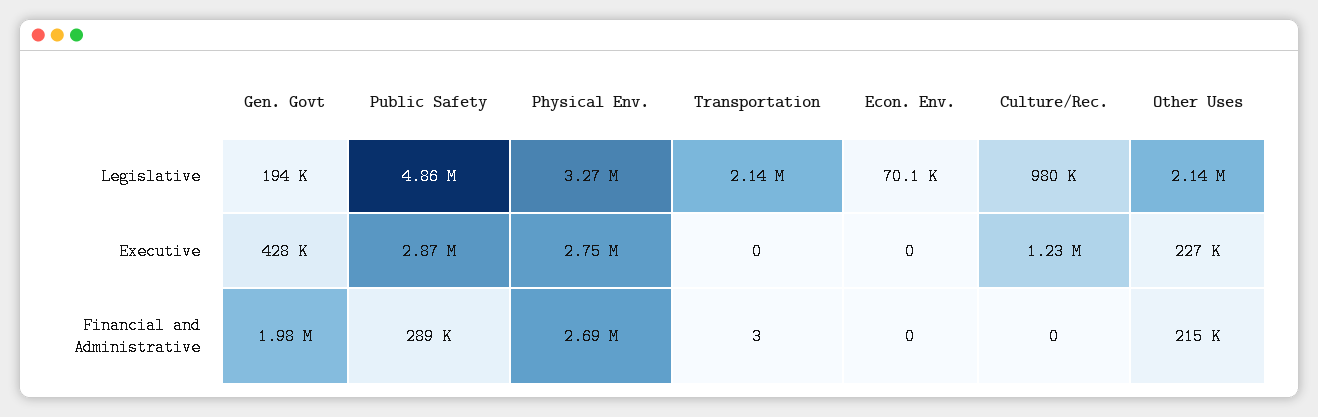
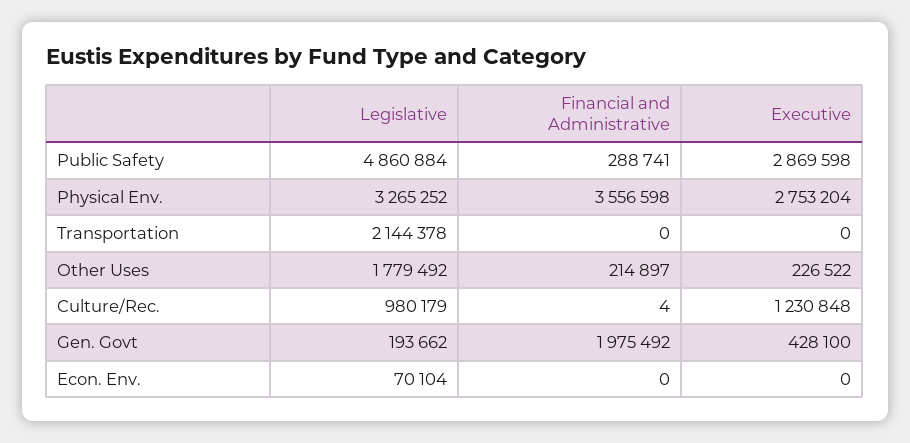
Other Uses, Legislative: 2140000 -> 1779492
Physical Env., Financial and Administrative: 2690000 -> 3556598
Transportation, Financial and Administrative: 3 -> 0
Culture/Rec., Financial and Administrative: 0 -> 4

